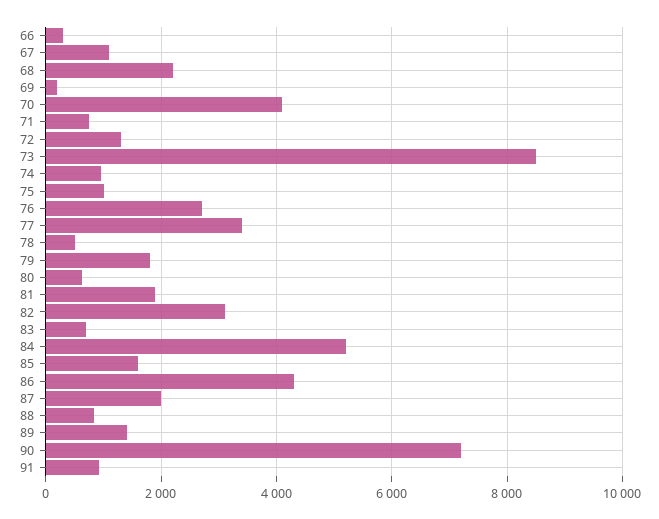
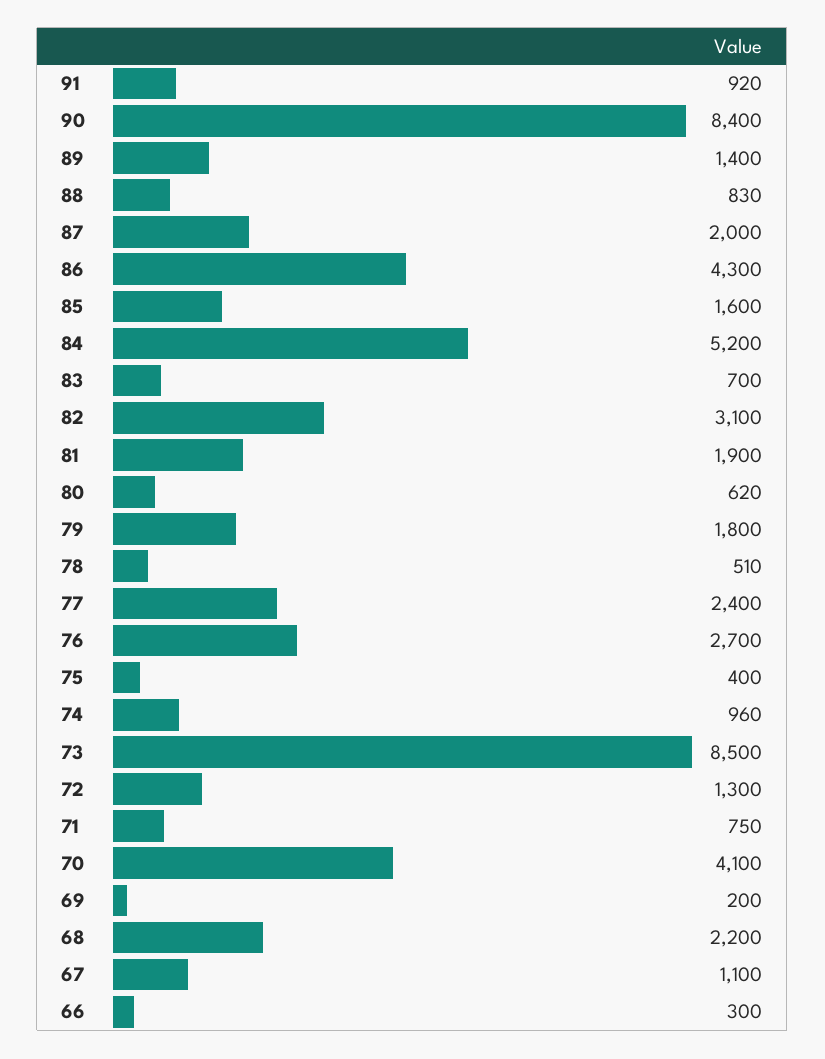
75: 1000 -> 400
77: 3400 -> 2400
90: 7200 -> 8400

